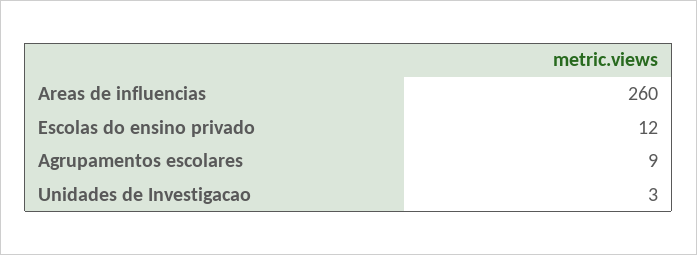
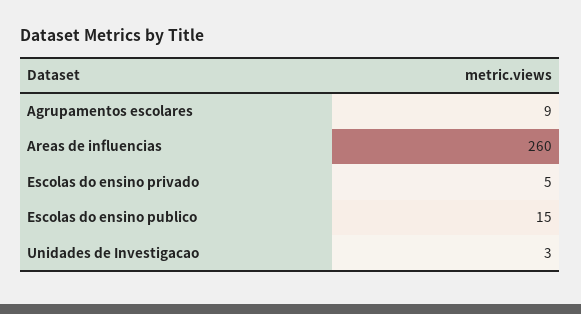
Escolas do ensino privado: 12 -> 5
Escolas do ensino publico: none -> 15

